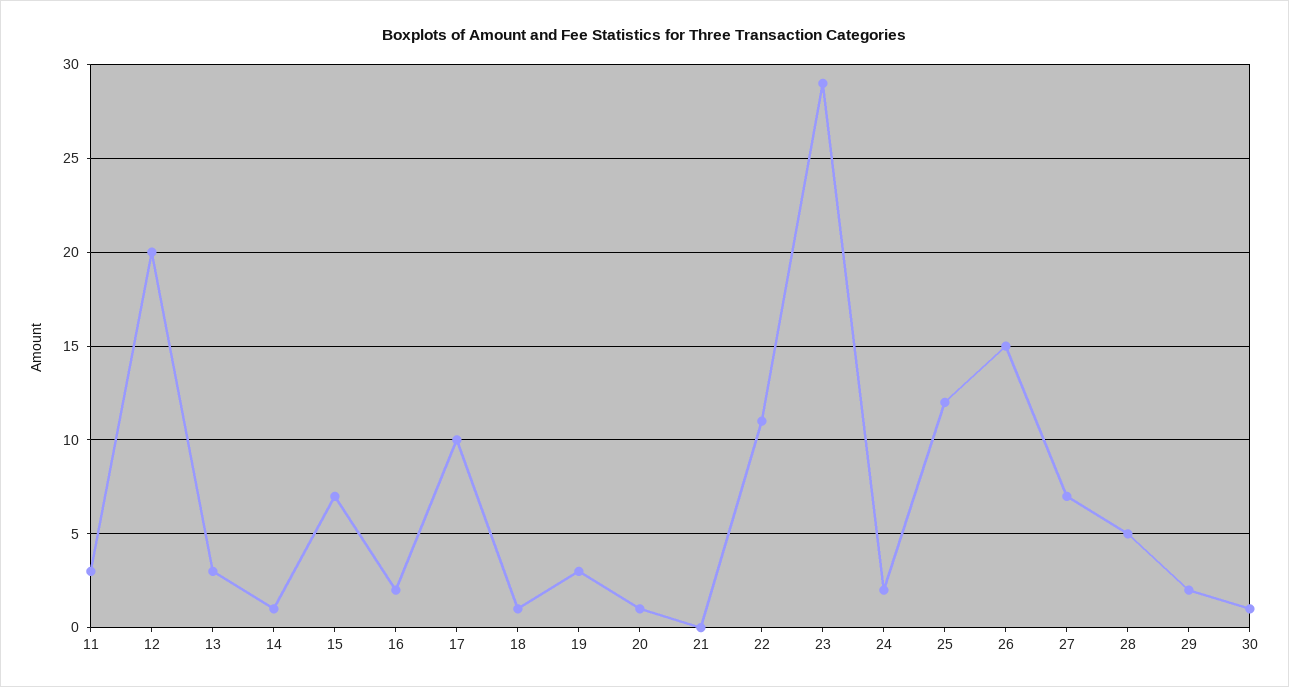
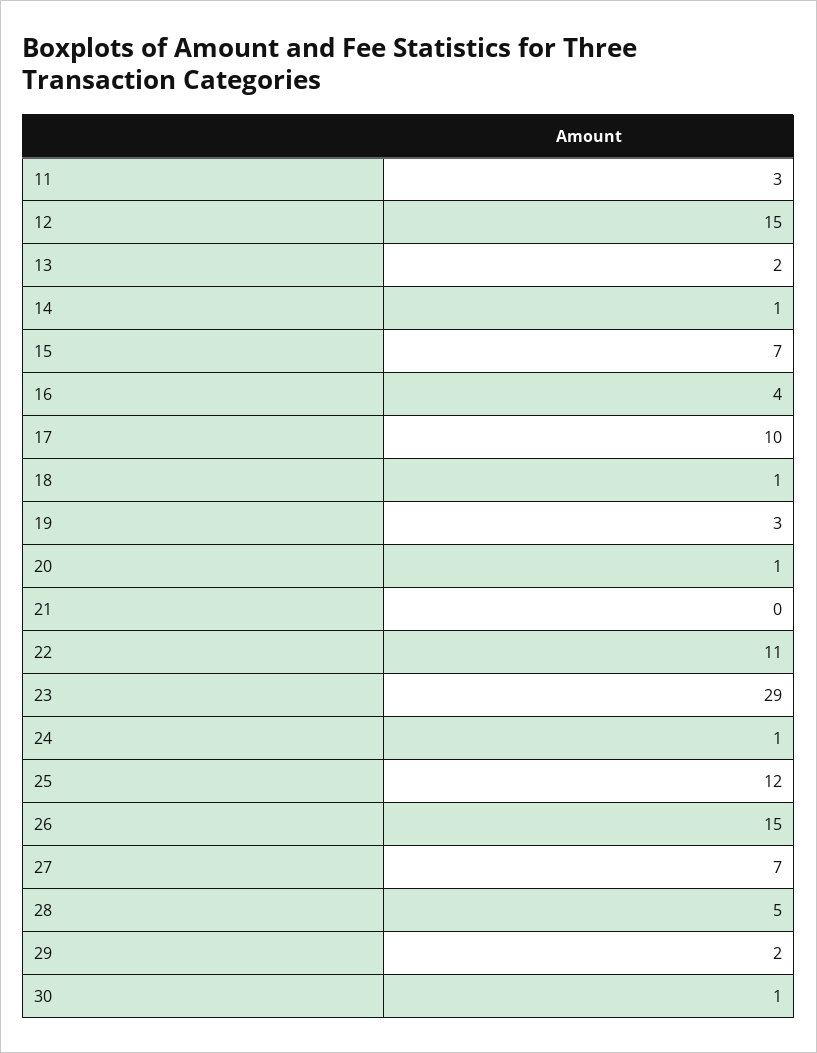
12: 20 -> 15
13: 3 -> 2
16: 2 -> 4
24: 2 -> 1

